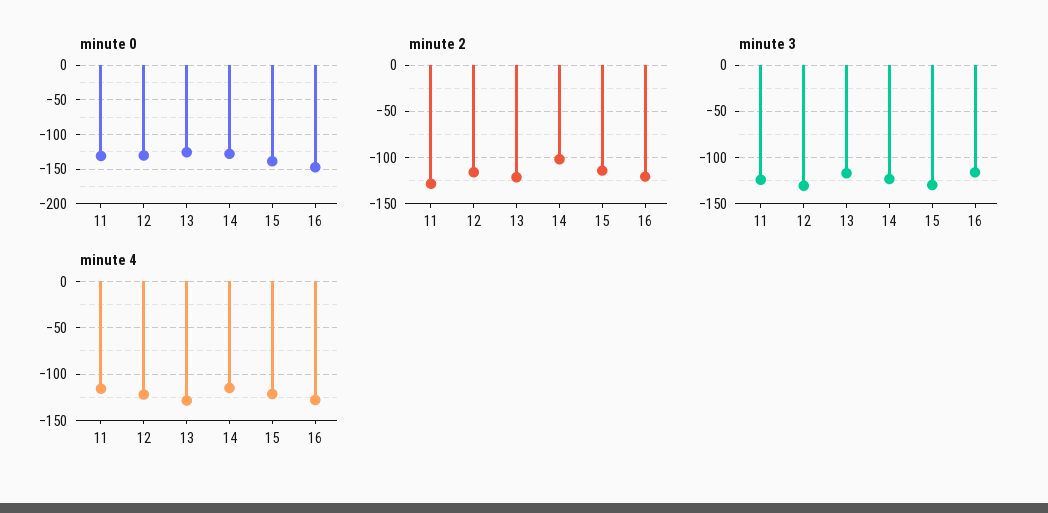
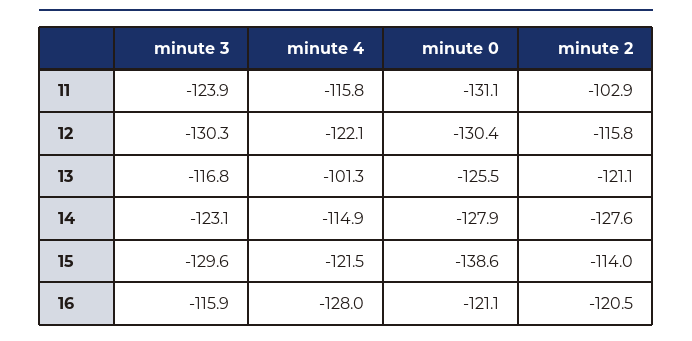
minute 0, 16: -150 -> -121.1
minute 2, 11: -130 -> -102.9
minute 2, 14: -100 -> -127.6
minute 4, 13: -130 -> -101.3

